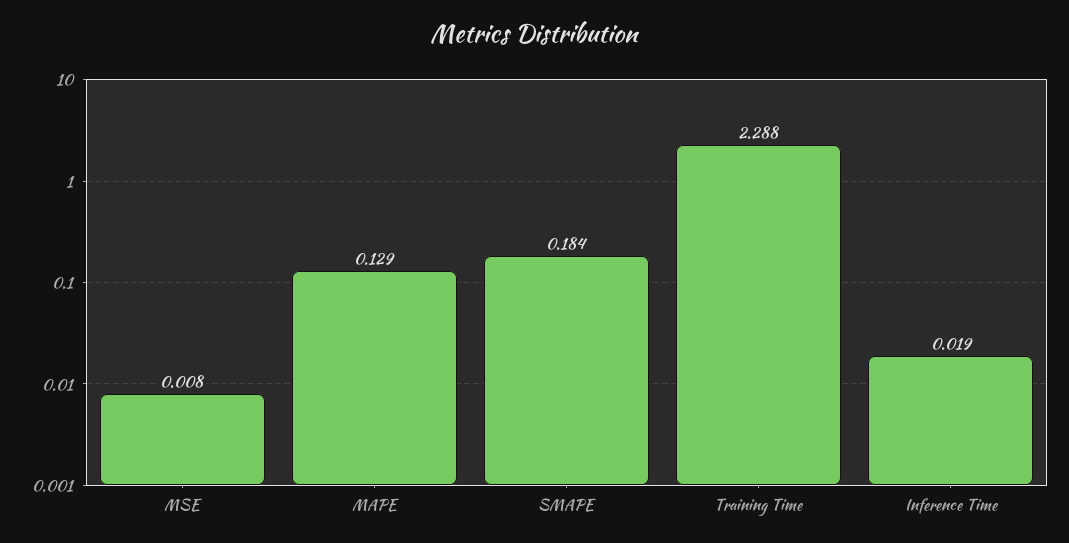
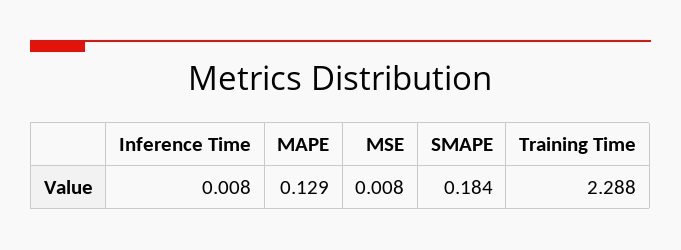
Inference Time: 0.019 -> 0.008

